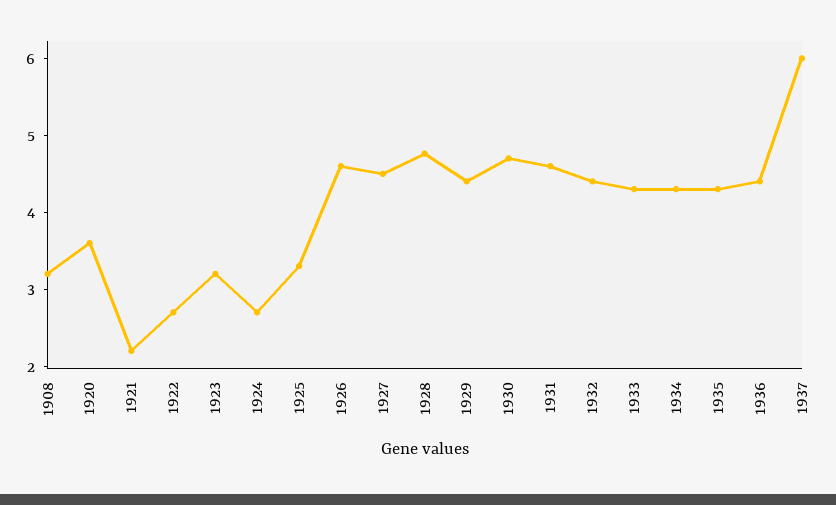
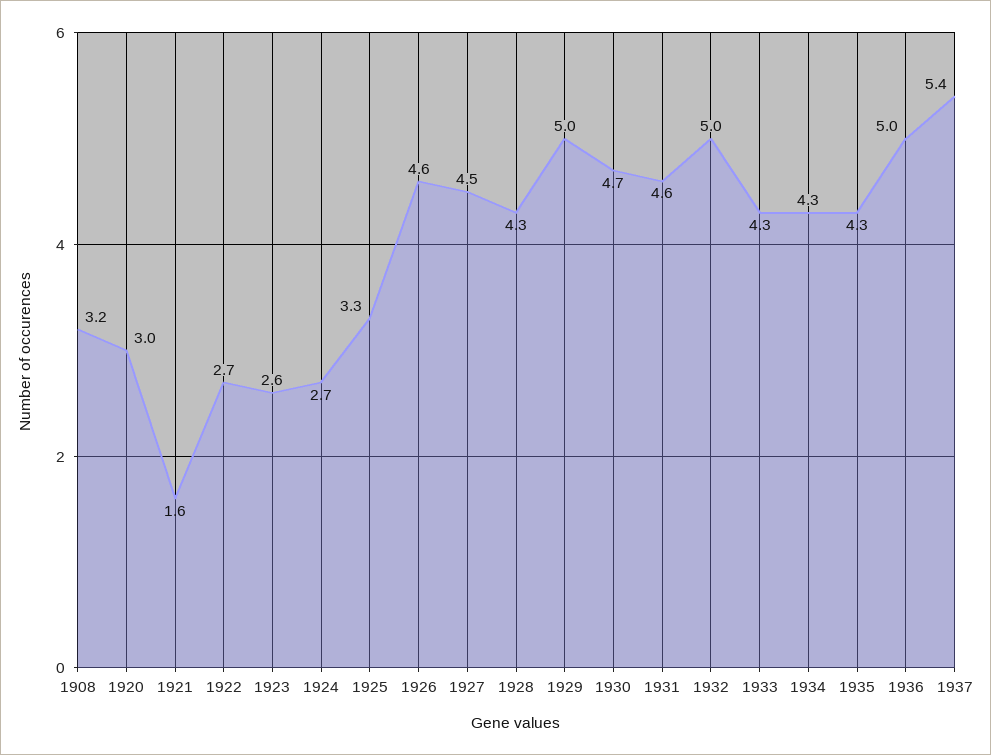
1920: 3.6 -> 3
1921: 2.2 -> 1.6
1923: 3.2 -> 2.6
1928: 4.8 -> 4.3
1929: 4.4 -> 5
1932: 4.4 -> 5
1936: 4.4 -> 5
1937: 6 -> 5.4

